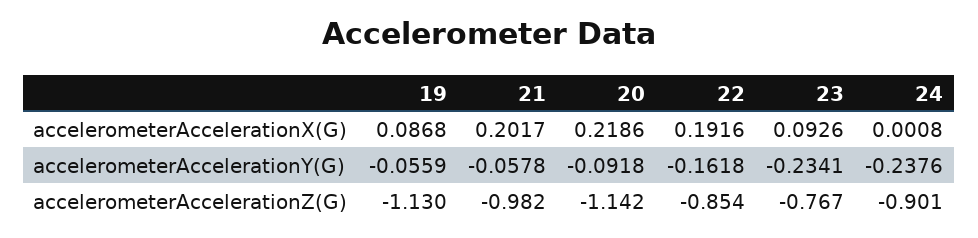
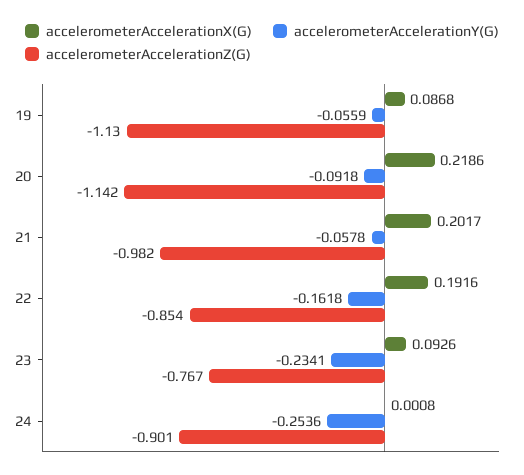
accelerometerAccelerationY(G), 24: -0.2376 -> -0.2536

